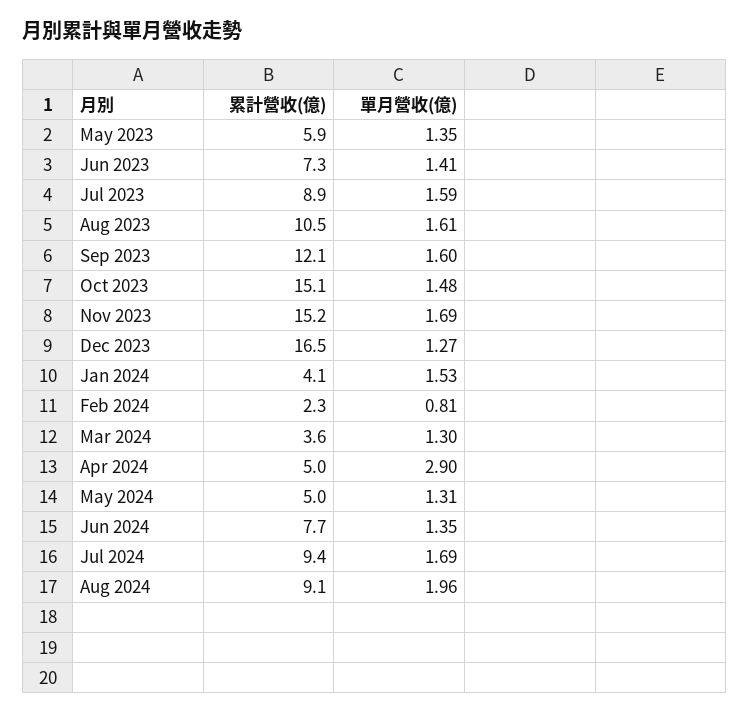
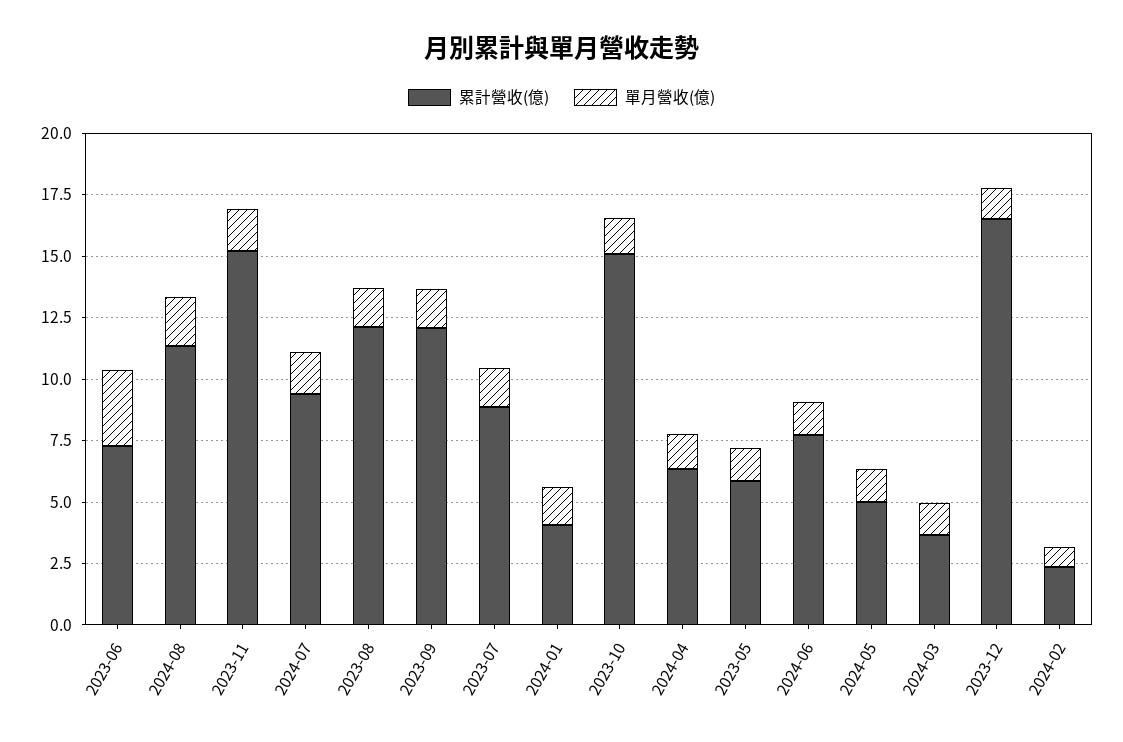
單月營收(億), Jun 2023: 1.41 -> 3
累計營收(億), Aug 2023: 10.5 -> 12
累計營收(億), Apr 2024: 5 -> 6.5
單月營收(億), Apr 2024: 2.9 -> 1.5
累計營收(億), Aug 2024: 9.1 -> 11.5

